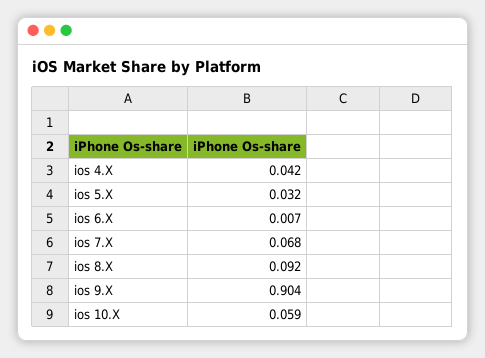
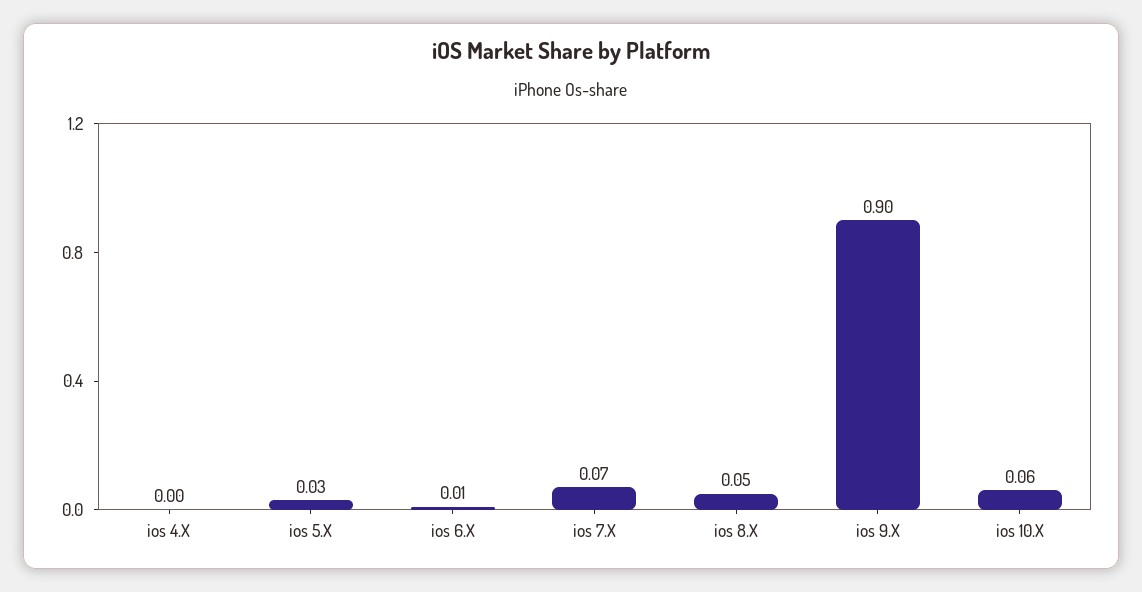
ios 4.X: 0.042 -> 0
ios 8.X: 0.092 -> 0.05

